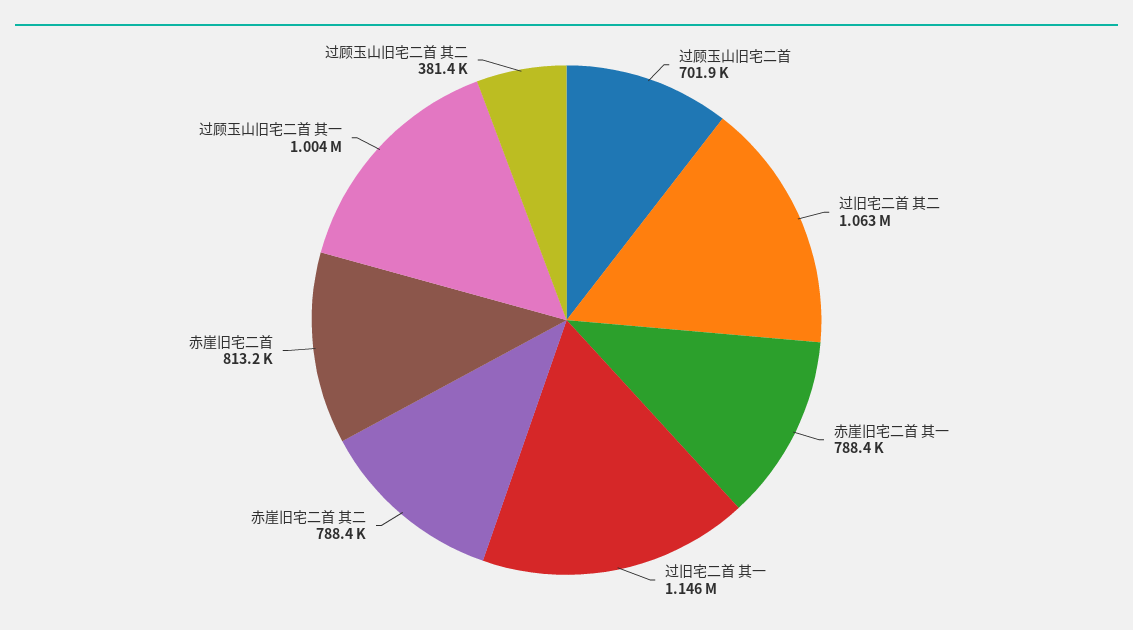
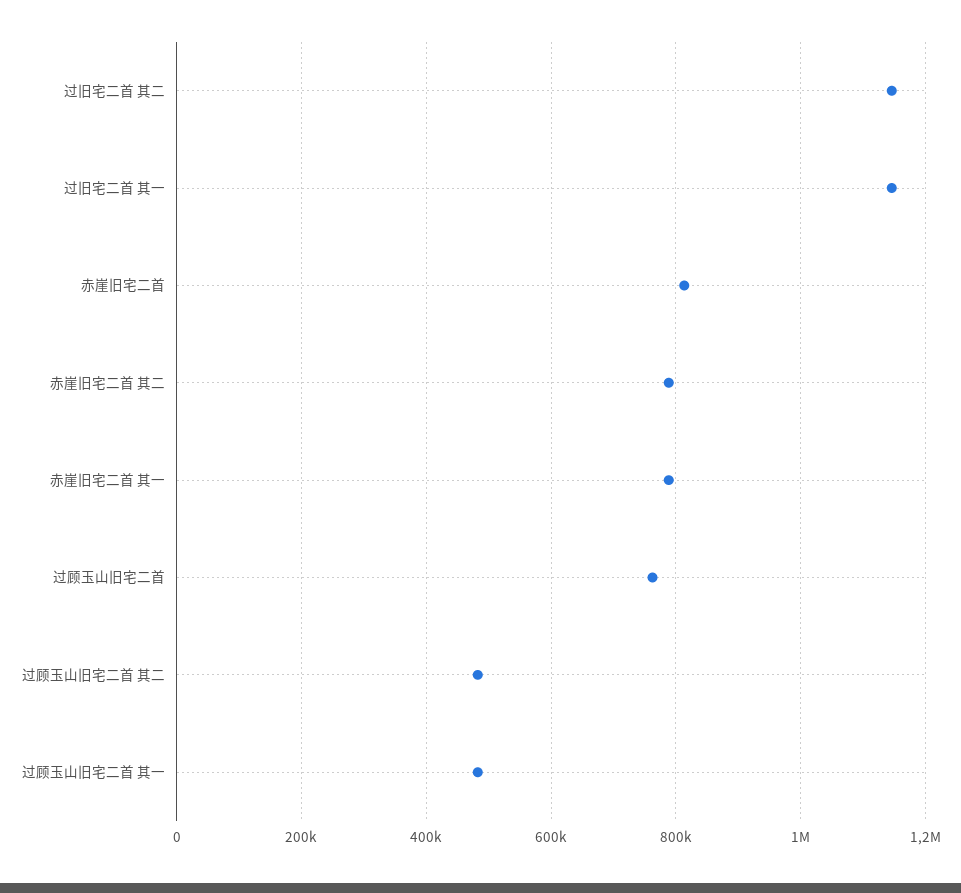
过顾玉山旧宅二首: 701900 -> 760000
过旧宅二首 其二: 1063000 -> 1140000
过顾玉山旧宅二首 其一: 1004000 -> 480000
过顾玉山旧宅二首 其二: 381400 -> 480000

